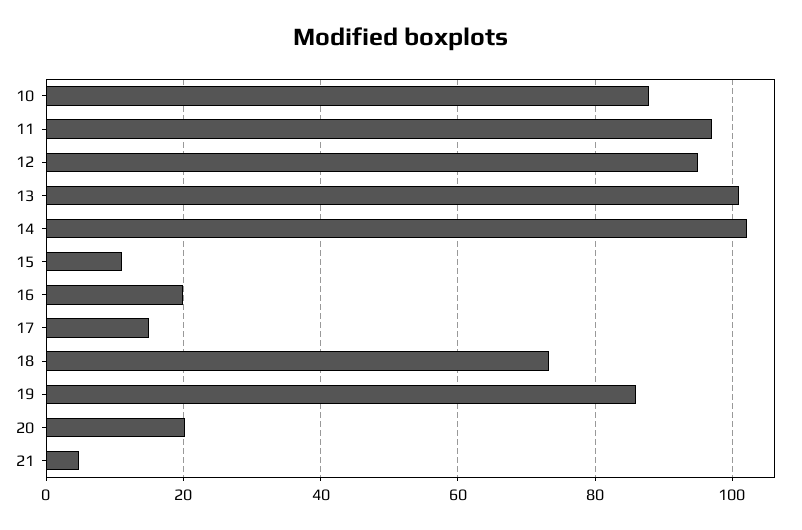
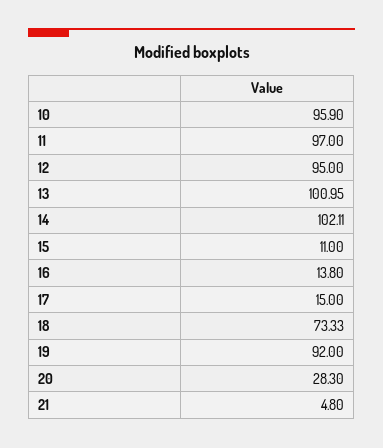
10: 88 -> 95.9
16: 20 -> 13.8
19: 86 -> 92
20: 20 -> 28.3

